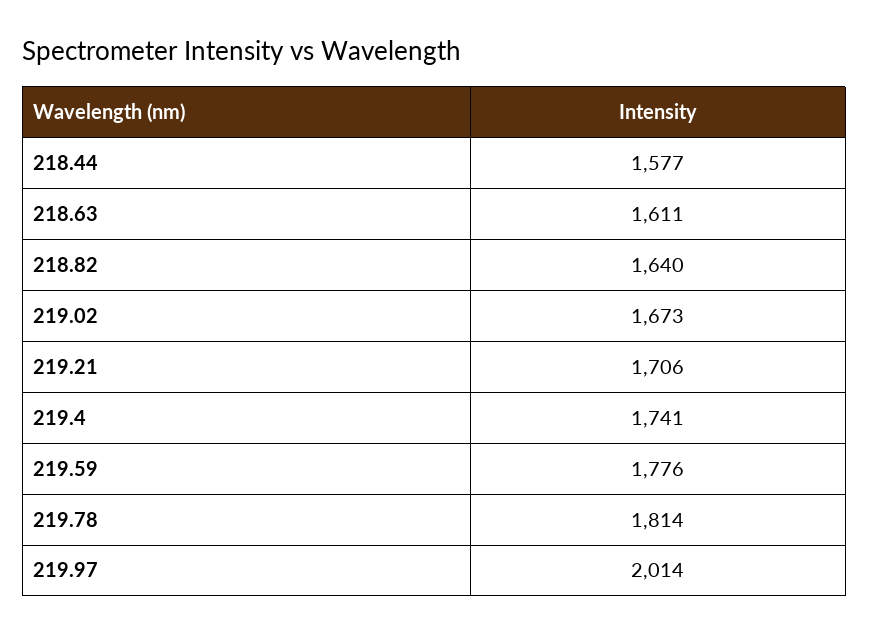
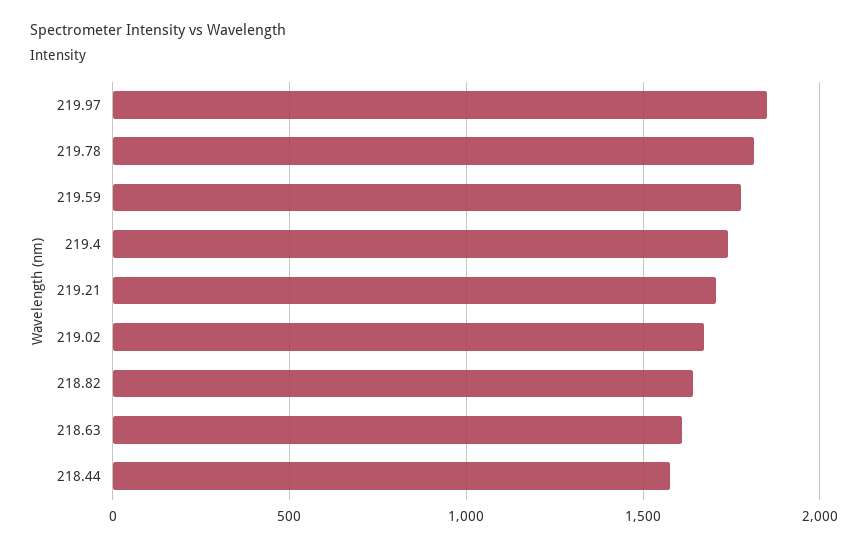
219.97: 2014 -> 1850

